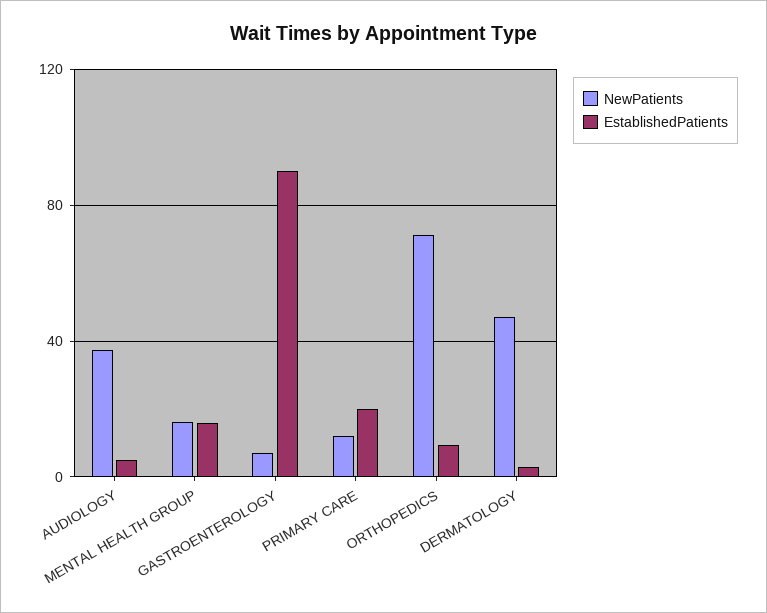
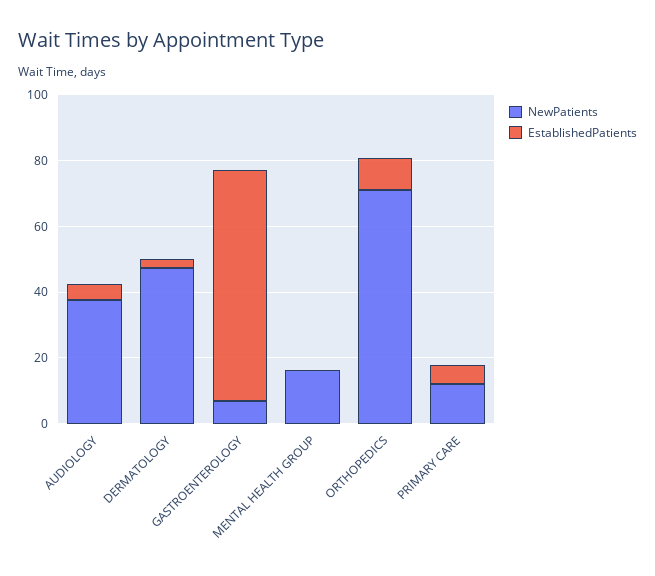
EstablishedPatients, MENTAL HEALTH GROUP: 15 -> 0
EstablishedPatients, GASTROENTEROLOGY: 90 -> 70
EstablishedPatients, PRIMARY CARE: 20 -> 5

